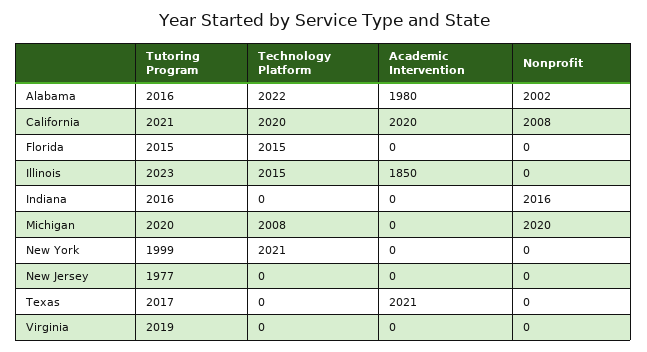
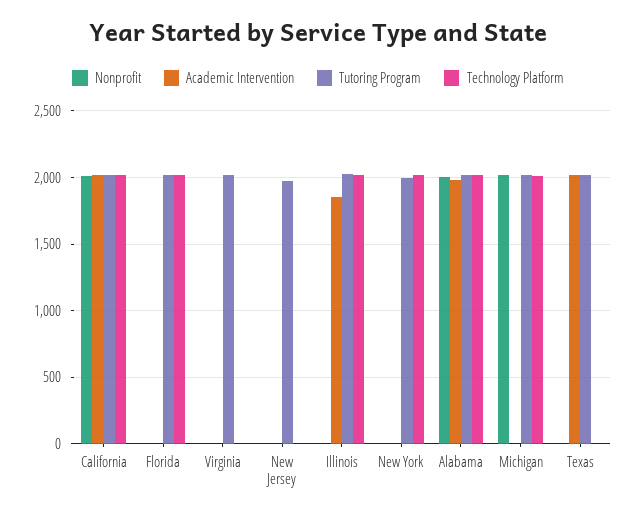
Tutoring Program, Indiana: 2016 -> none
Technology Platform, Indiana: 0 -> none
Academic Intervention, Indiana: 0 -> none
Nonprofit, Indiana: 2016 -> none

